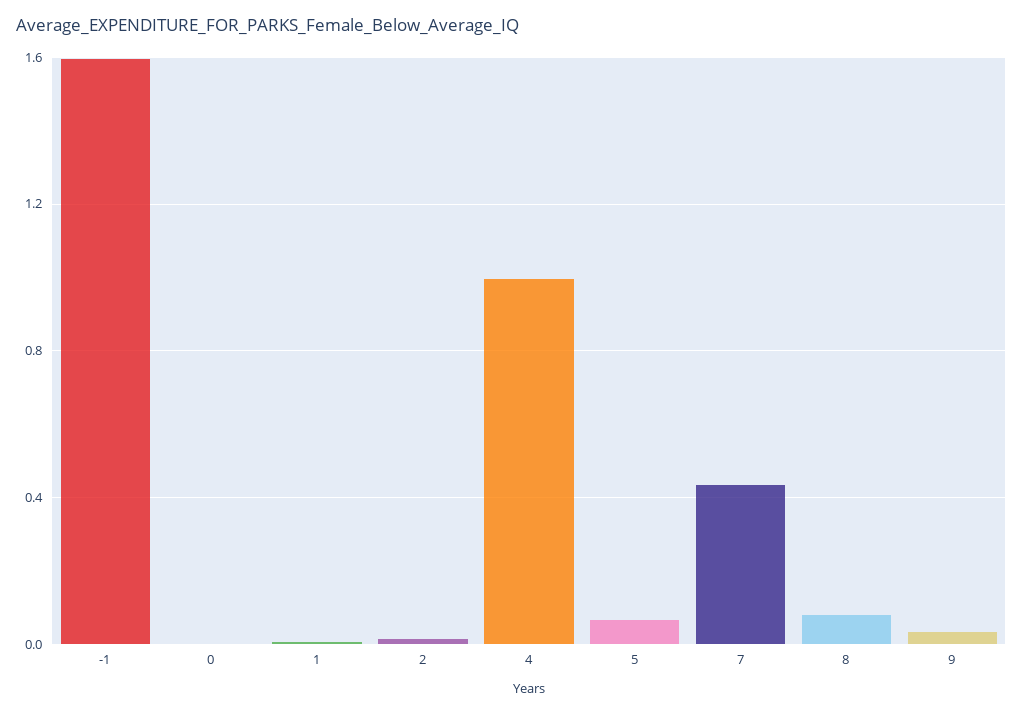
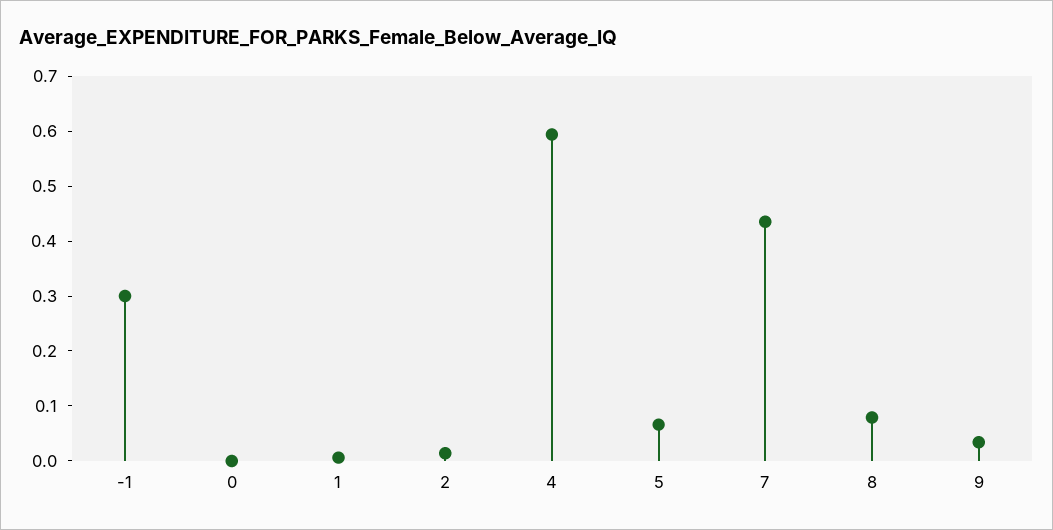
-1: 1.6 -> 0.3
4: 1 -> 0.6

